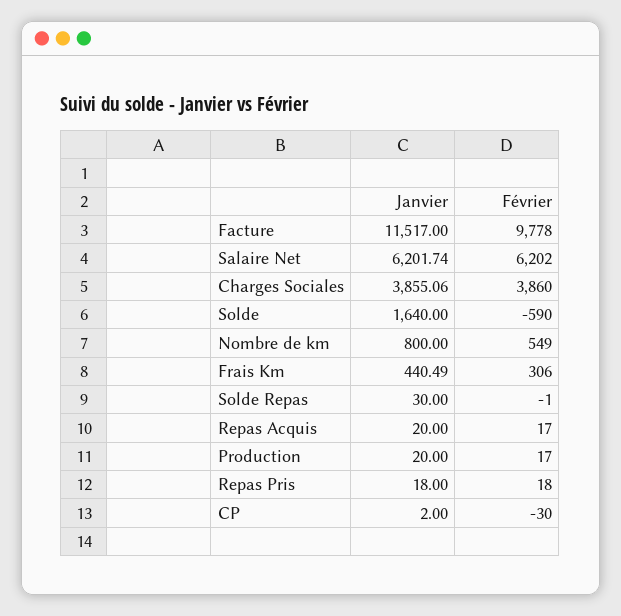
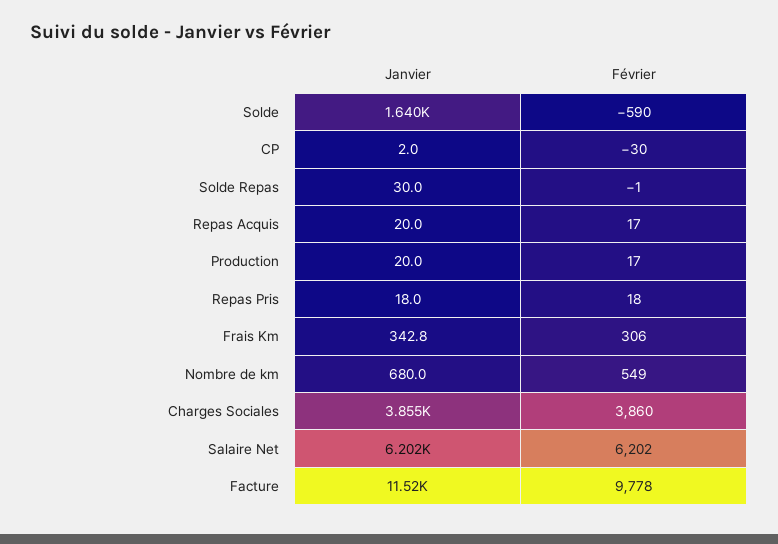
Janvier, Nombre de km: 800 -> 680
Janvier, Frais Km: 440.49 -> 342.8

